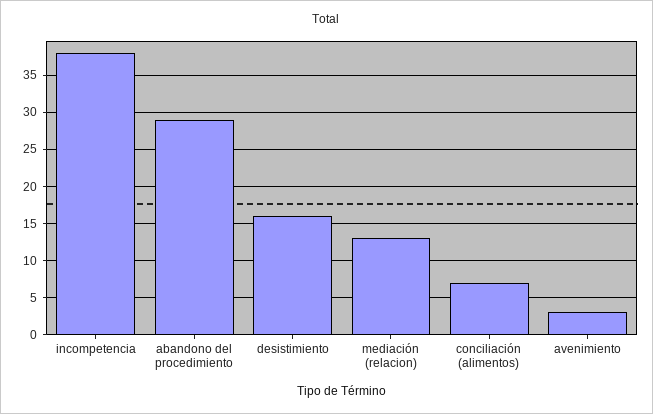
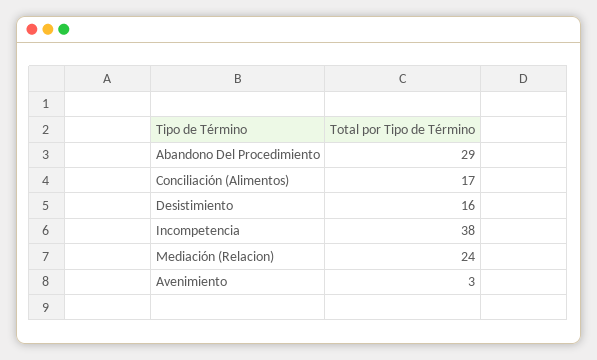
mediación (relacion): 13 -> 24
conciliación (alimentos): 7 -> 17

